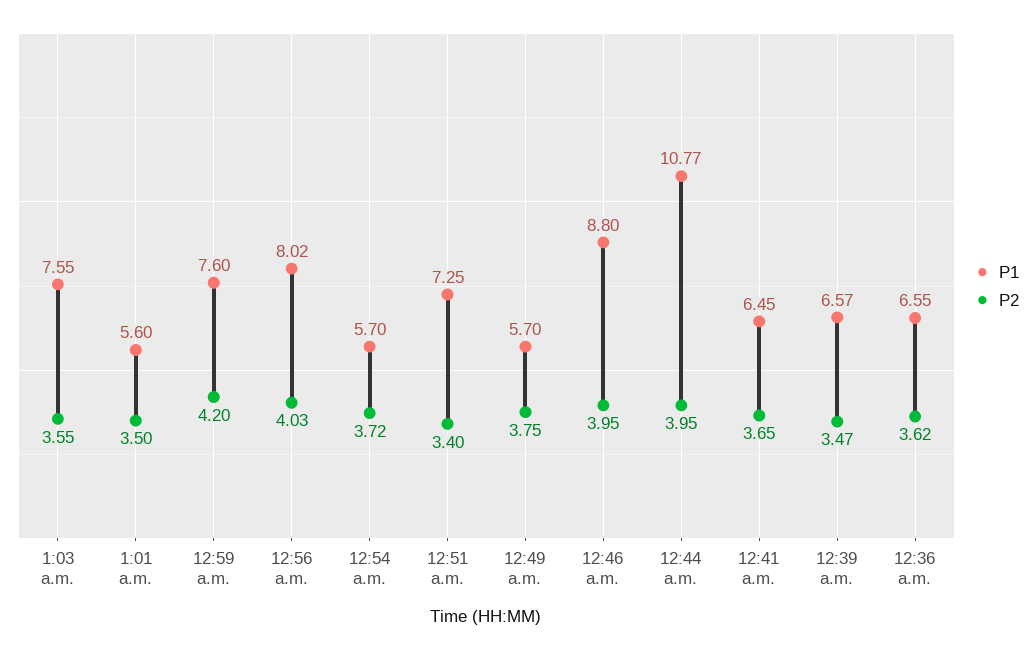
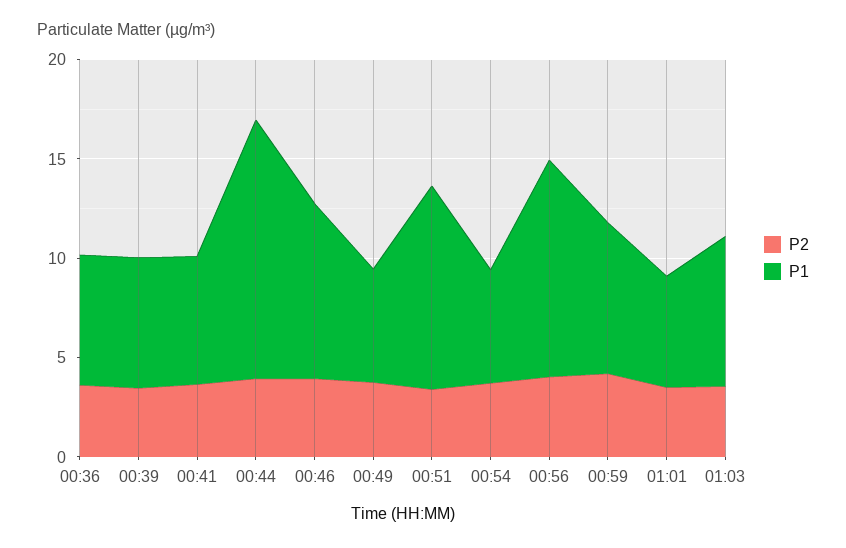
P1, 12:56 a.m.: 8.02 -> 11
P1, 12:51 a.m.: 7.25 -> 10
P1, 12:44 a.m.: 10.77 -> 13

